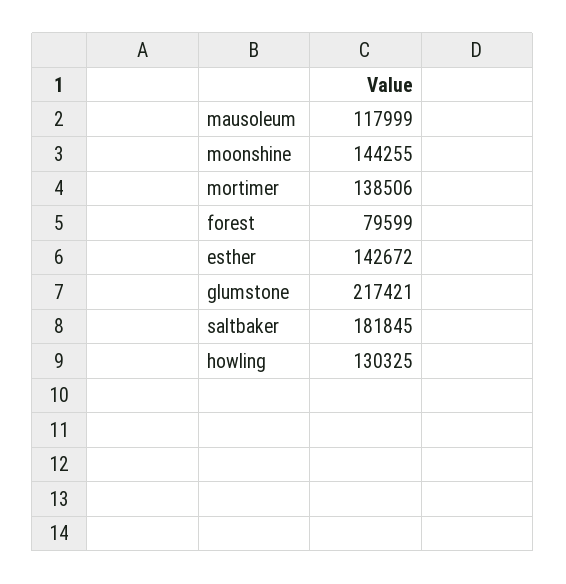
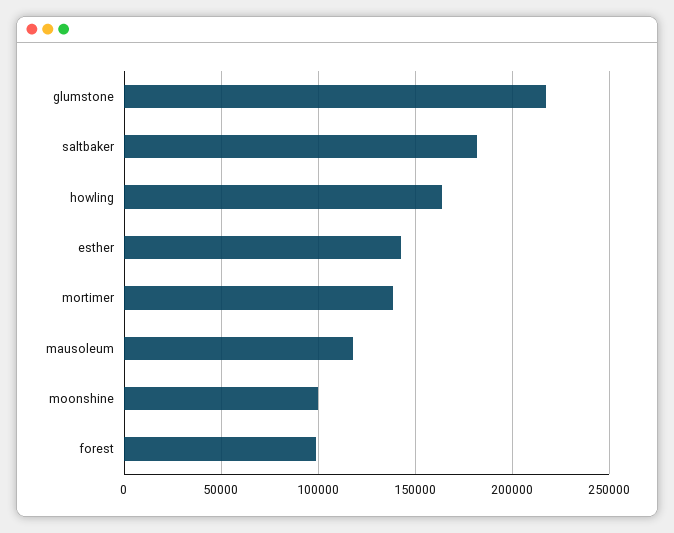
moonshine: 144255 -> 100000
forest: 79599 -> 100000
howling: 130325 -> 165000

